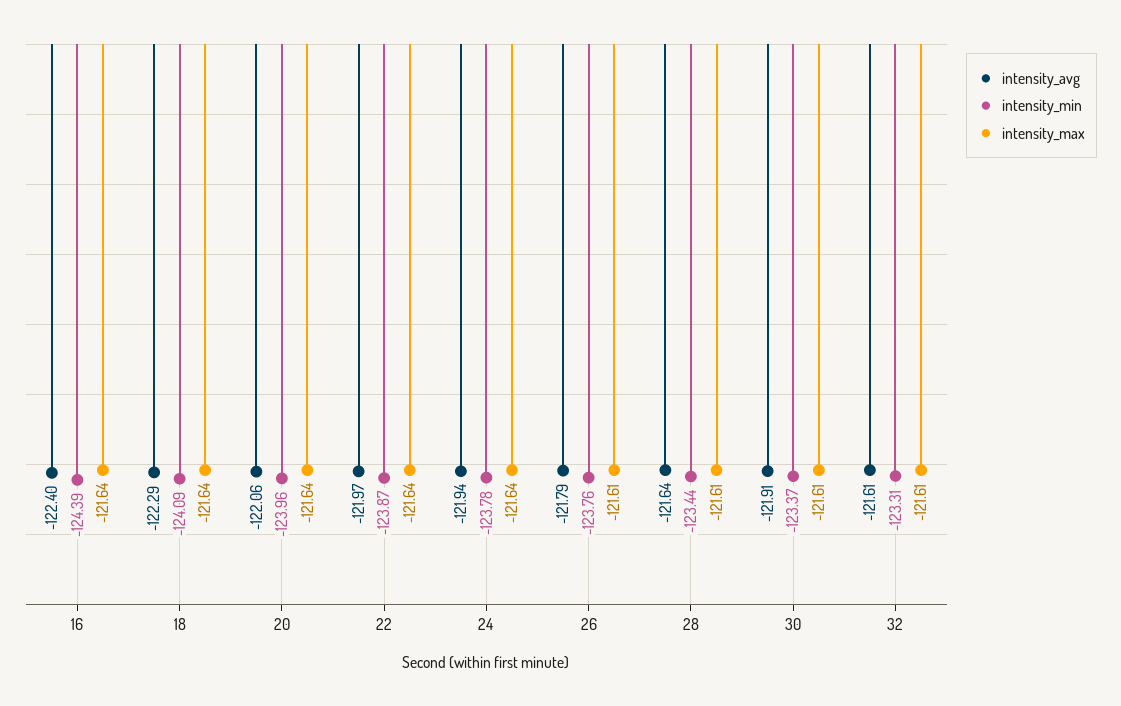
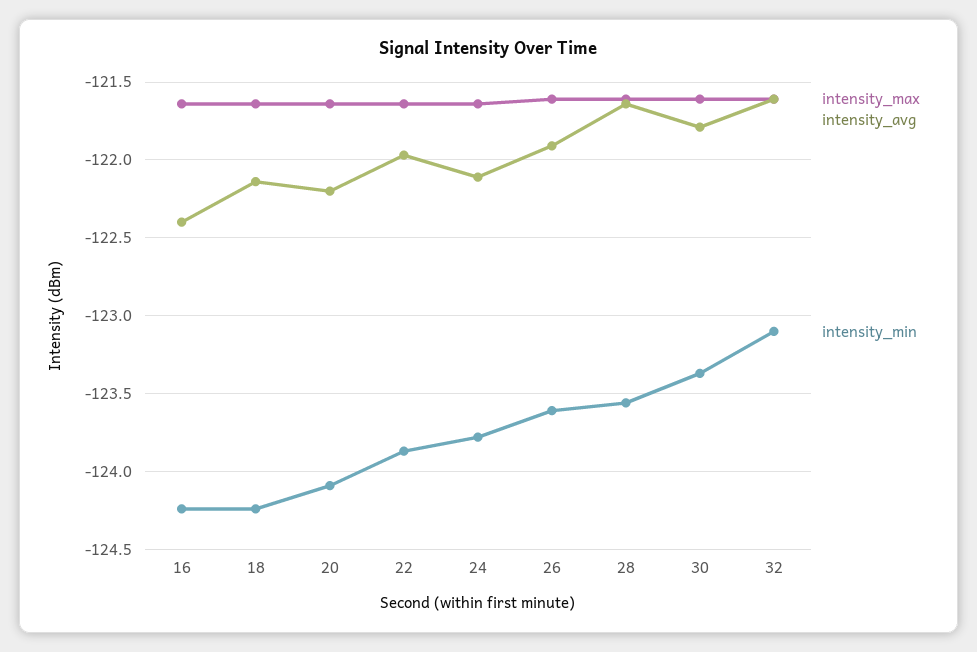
intensity_min, 16: -124.39 -> -124.25
intensity_avg, 18: -122.29 -> -122.15
intensity_min, 18: -124.09 -> -124.25
intensity_avg, 20: -122.06 -> -122.2
intensity_min, 20: -123.96 -> -124.1
intensity_avg, 24: -121.94 -> -122.1
intensity_avg, 26: -121.79 -> -121.9
intensity_min, 26: -123.76 -> -123.6
intensity_min, 28: -123.44 -> -123.55
intensity_avg, 30: -121.91 -> -121.8
intensity_min, 32: -123.31 -> -123.1

